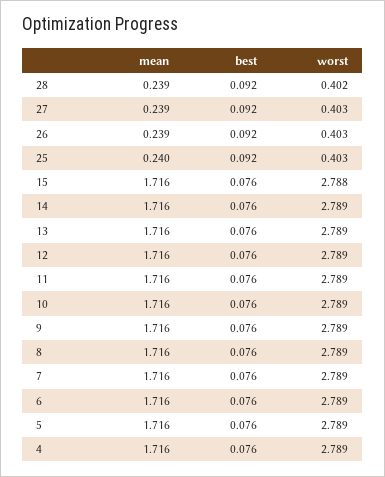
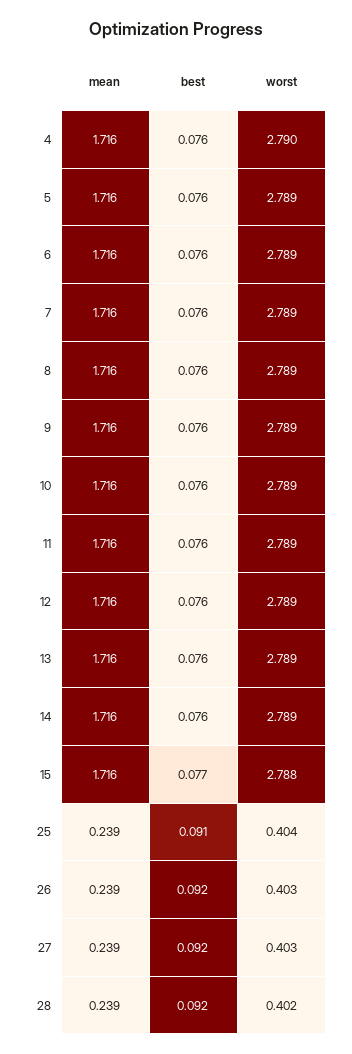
mean, 25: 0.24 -> 0.239
best, 25: 0.092 -> 0.091
worst, 25: 0.403 -> 0.404
best, 15: 0.076 -> 0.077
worst, 4: 2.789 -> 2.79

